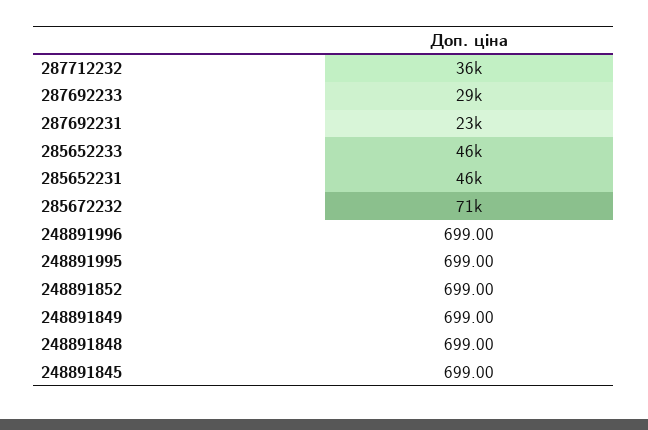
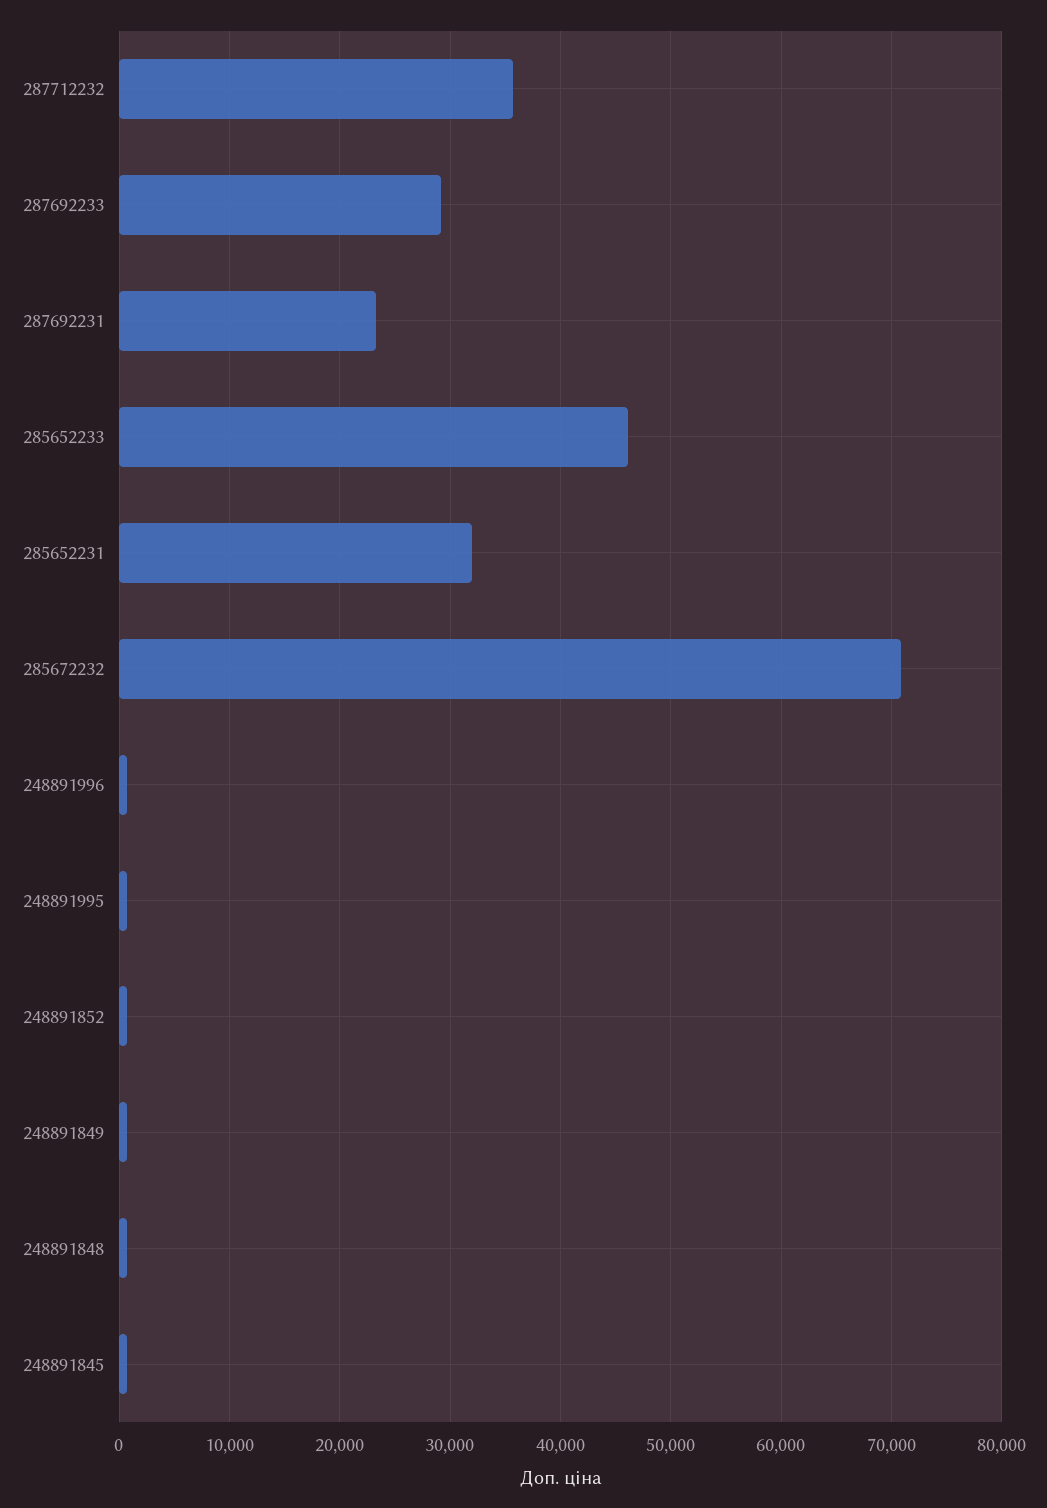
285652231: 46000 -> 32000

